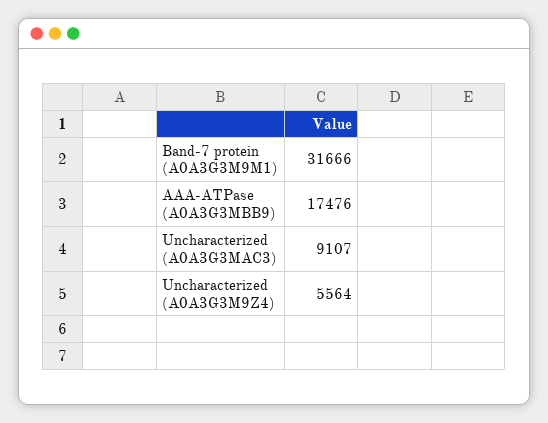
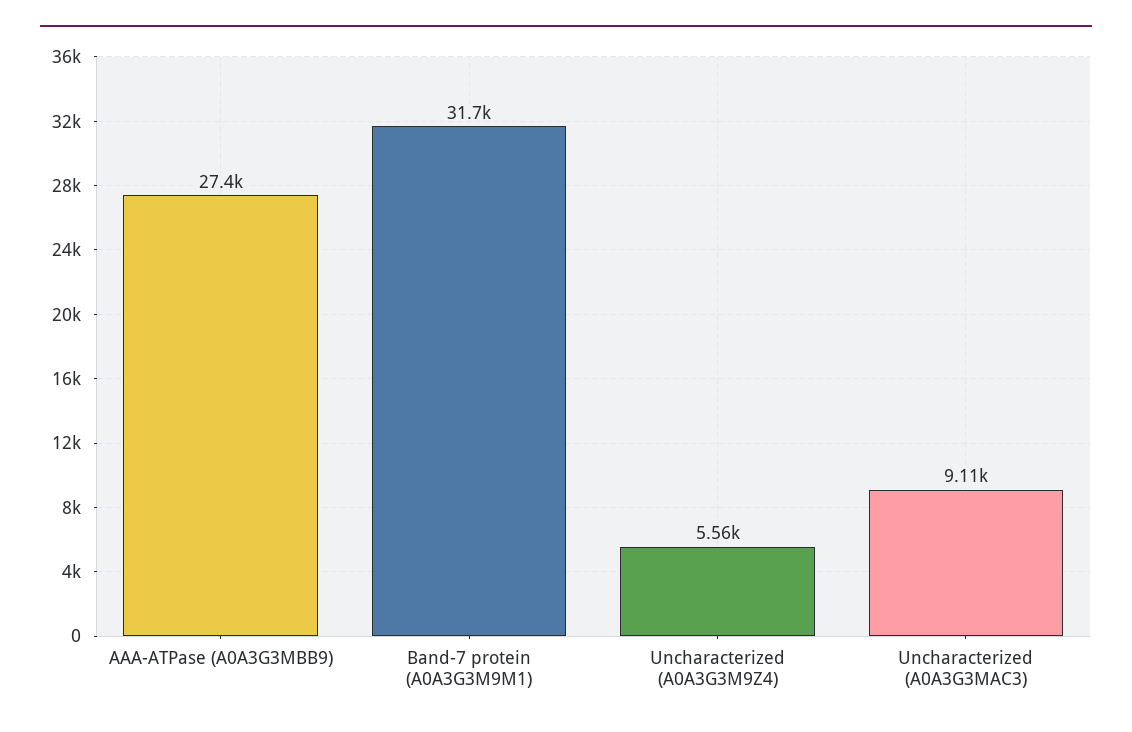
AAA-ATPase (A0A3G3MBB9): 17476 -> 27400

